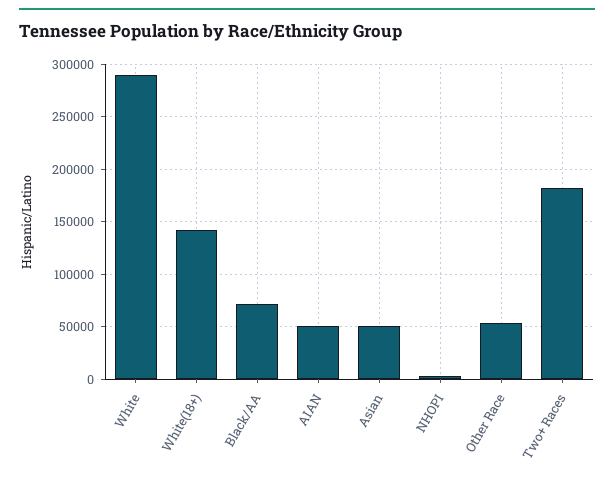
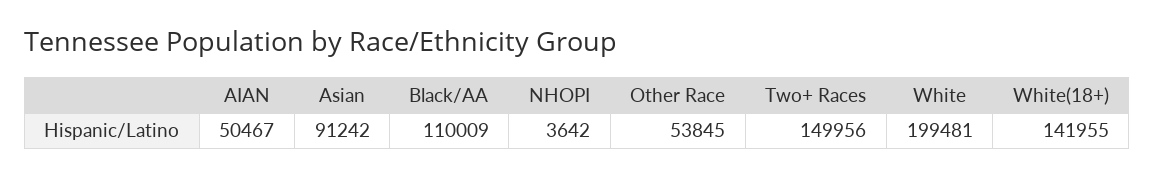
White: 290000 -> 199481
Black/AA: 70000 -> 110009
Asian: 50000 -> 91242
Two+ Races: 180000 -> 149956

